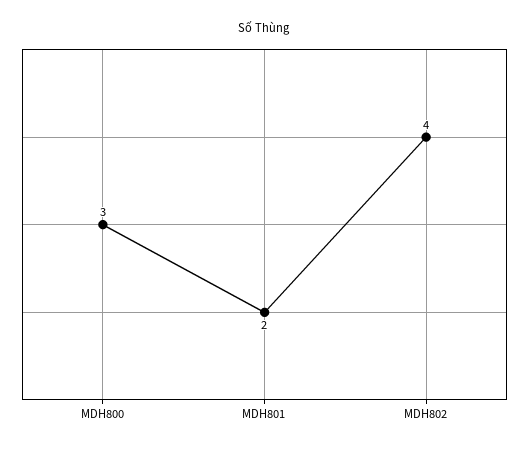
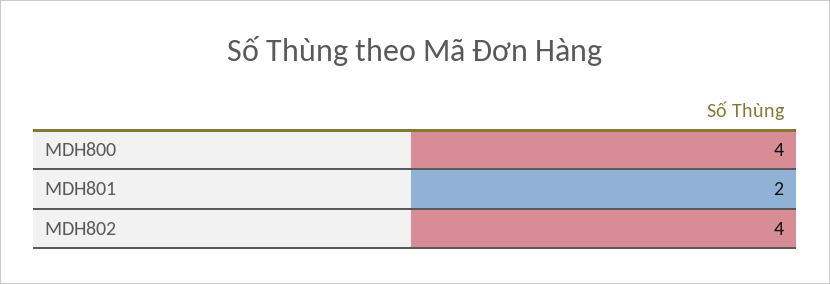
MDH800: 3 -> 4

